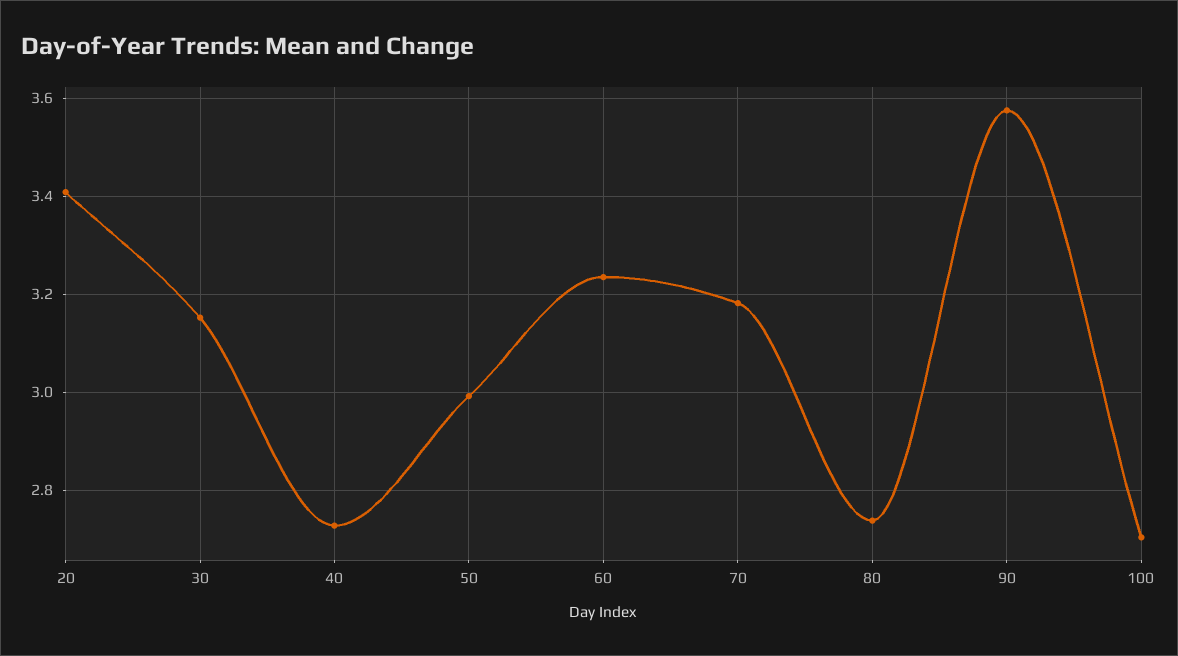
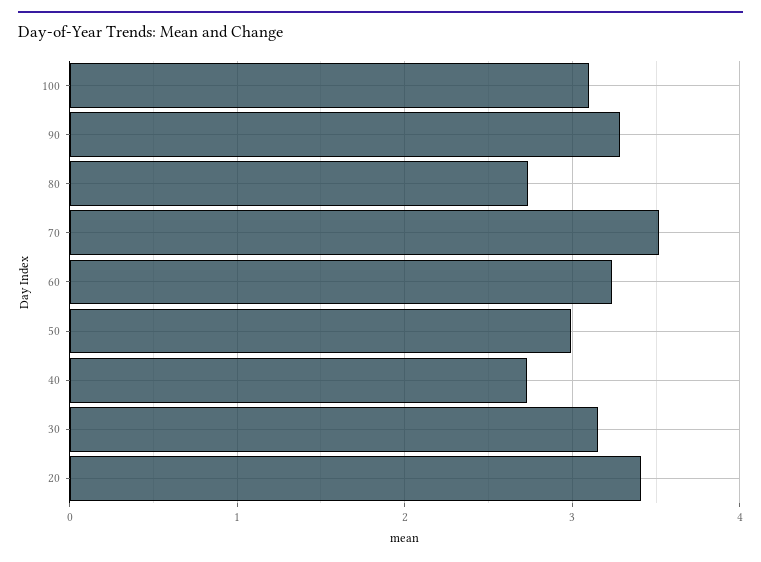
70: 3.18 -> 3.5
90: 3.58 -> 3.3
100: 2.7 -> 3.1

